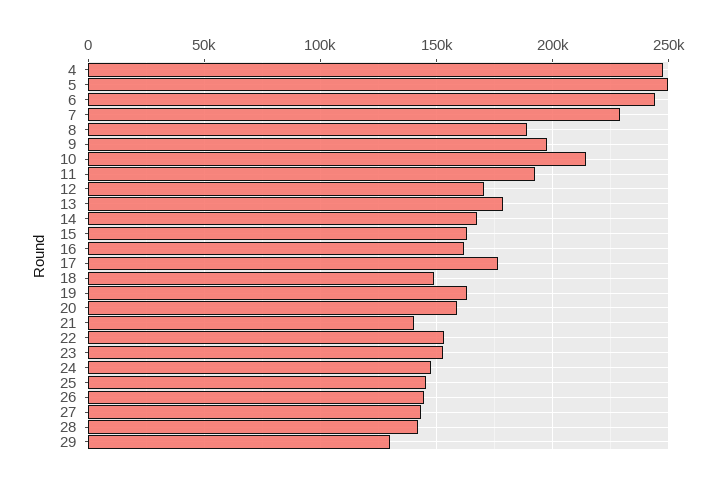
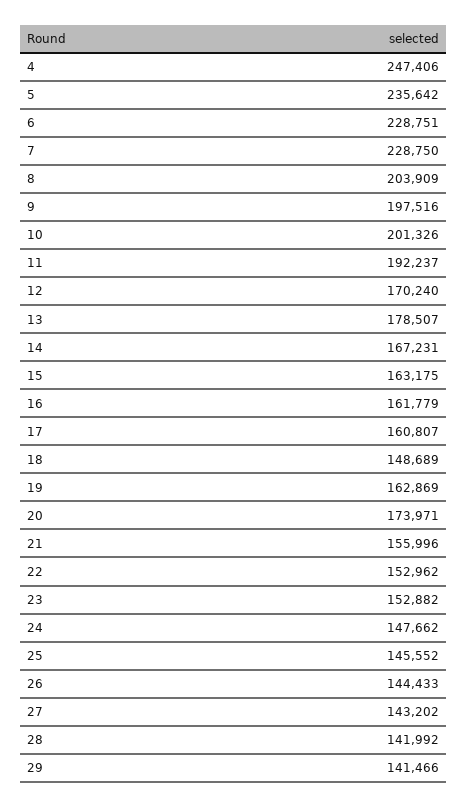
5: 250000 -> 235642
6: 245000 -> 228751
8: 190000 -> 203909
10: 215000 -> 201326
17: 175000 -> 160807
20: 160000 -> 173971
21: 140000 -> 155996
29: 130000 -> 141466

